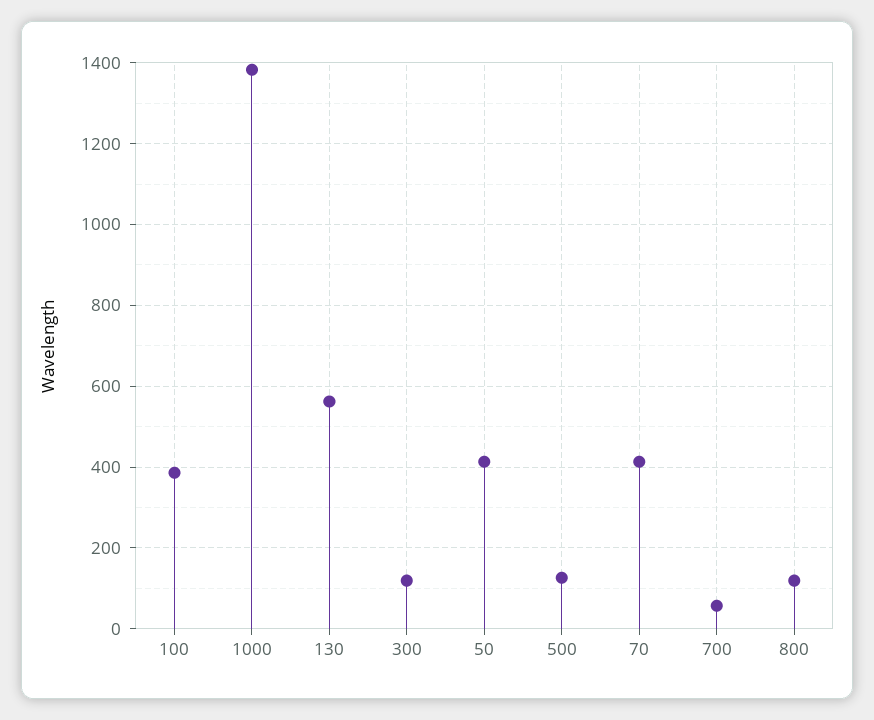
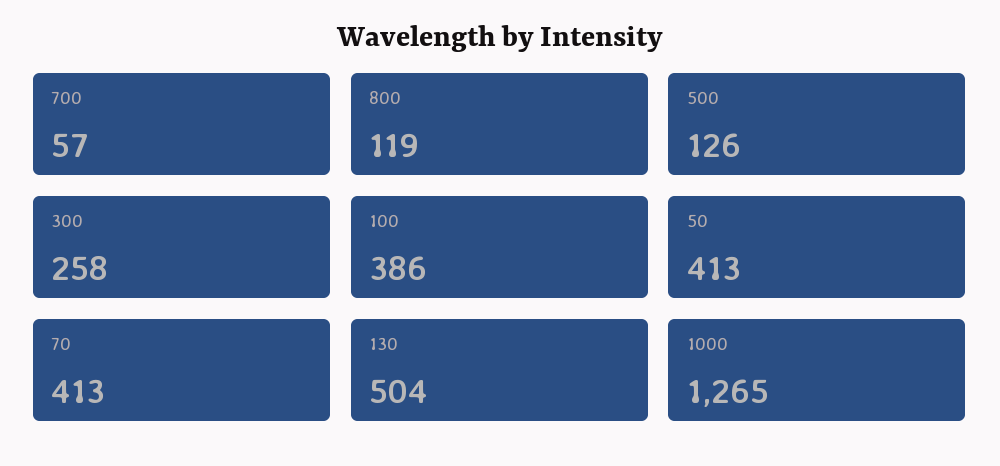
1000: 1380 -> 1265
130: 560 -> 504
300: 120 -> 258

